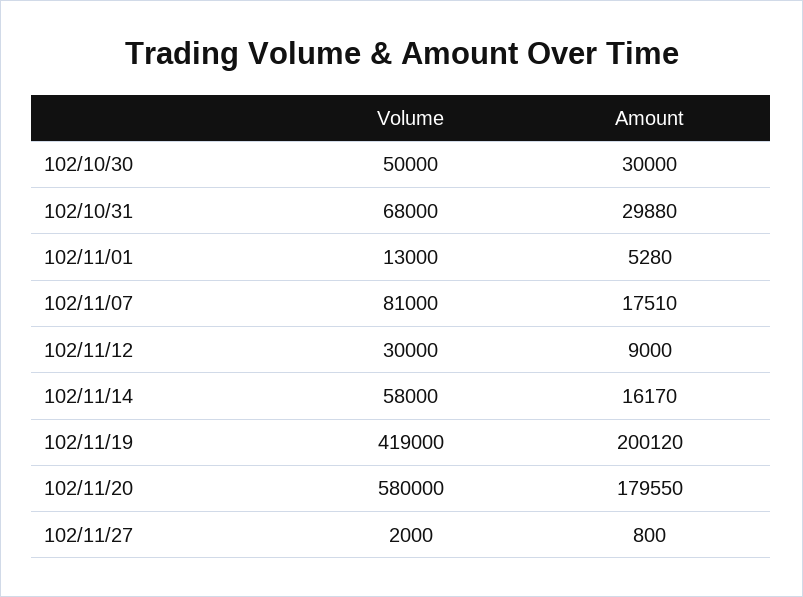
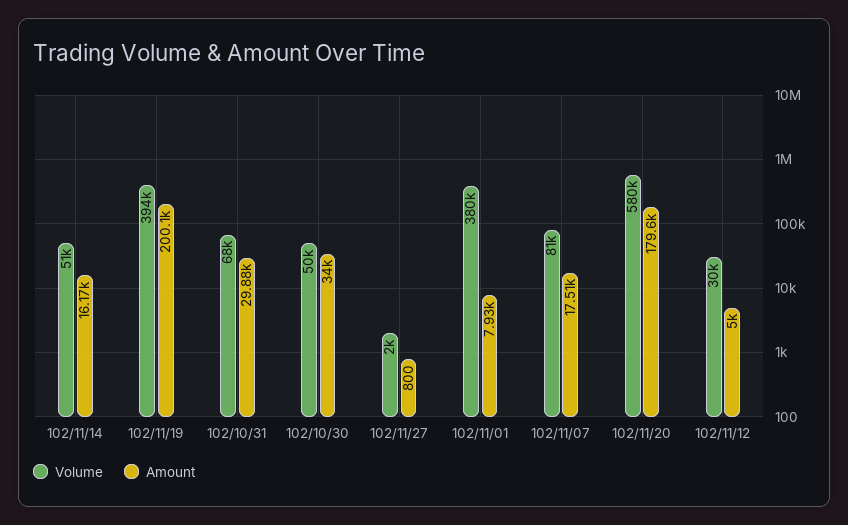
Amount, 102/10/30: 30000 -> 34000
Volume, 102/11/01: 13000 -> 380000
Amount, 102/11/01: 5280 -> 7930
Amount, 102/11/12: 9000 -> 5000
Volume, 102/11/14: 58000 -> 51000
Volume, 102/11/19: 419000 -> 394000

